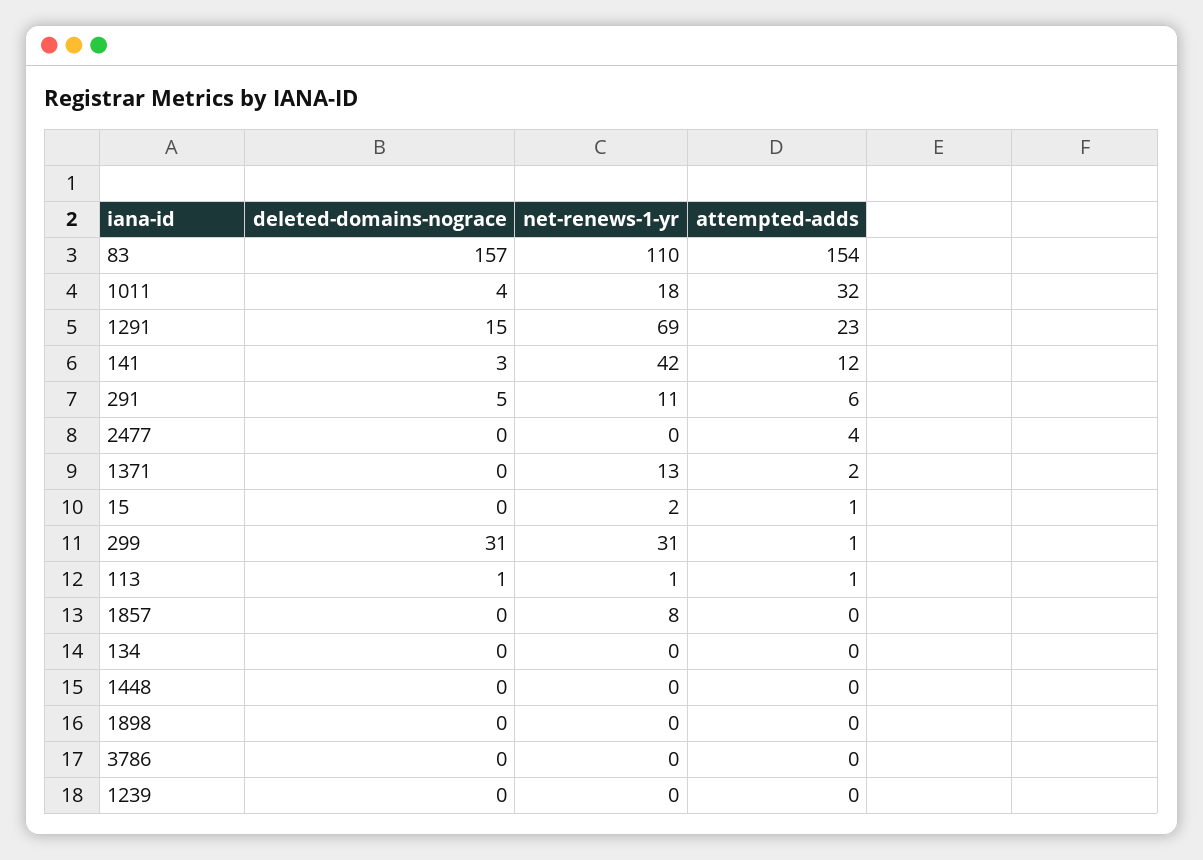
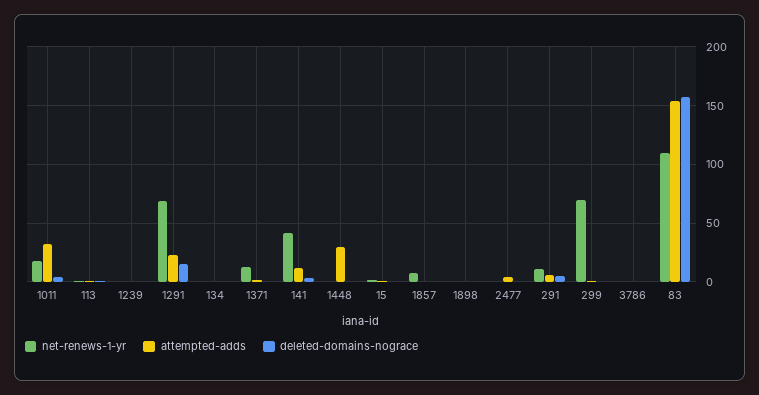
deleted-domains-nograce, 299: 31 -> 0
net-renews-1-yr, 299: 31 -> 70
attempted-adds, 1448: 0 -> 30

